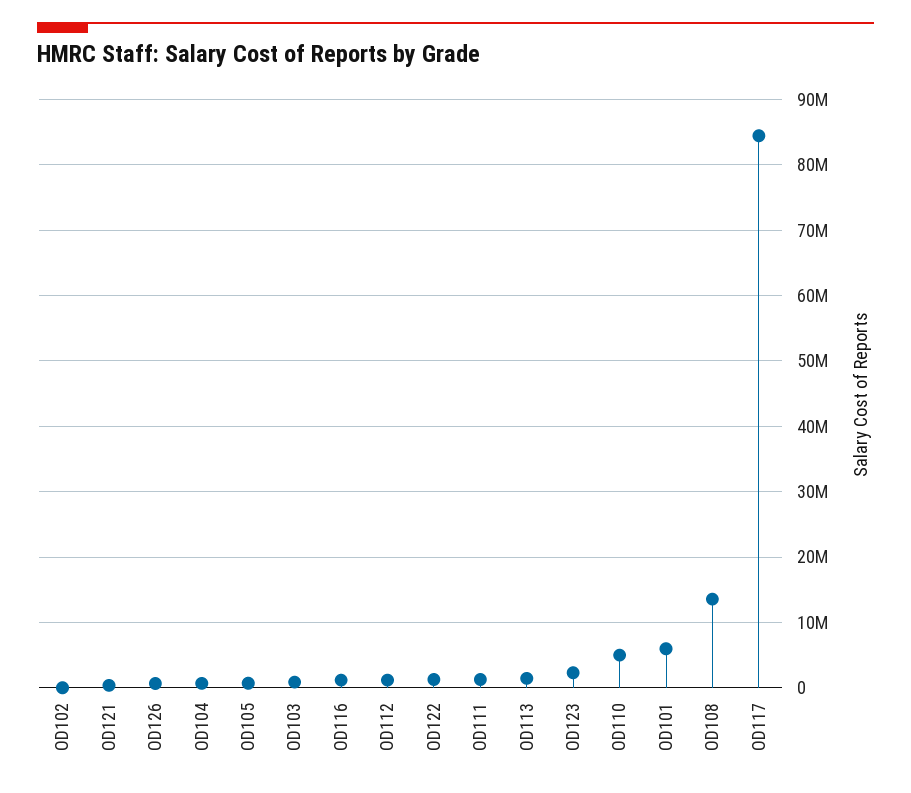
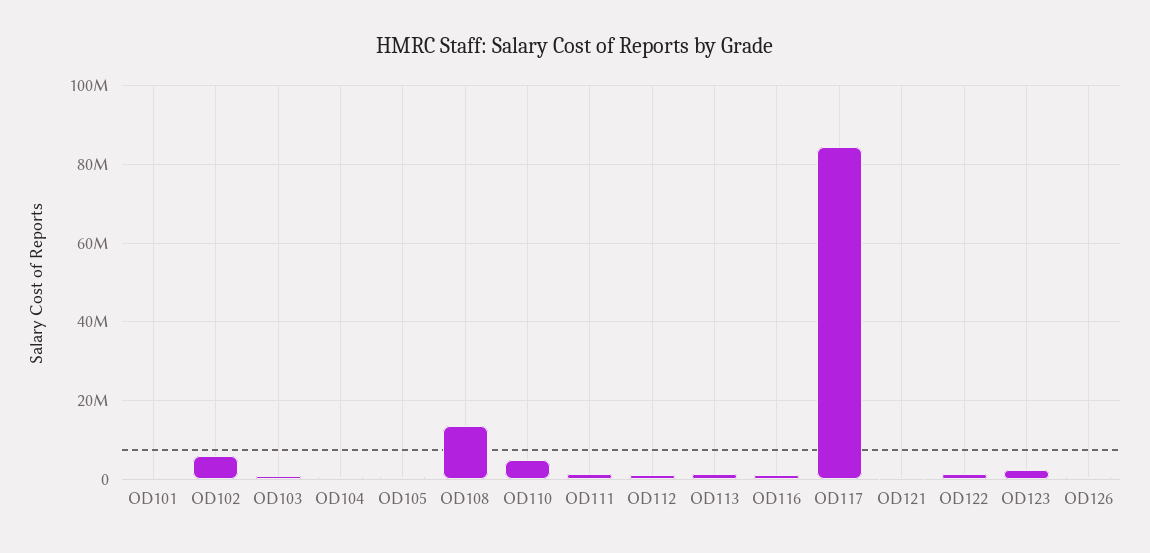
OD102: 0 -> 6000000
OD101: 6000000 -> 0

